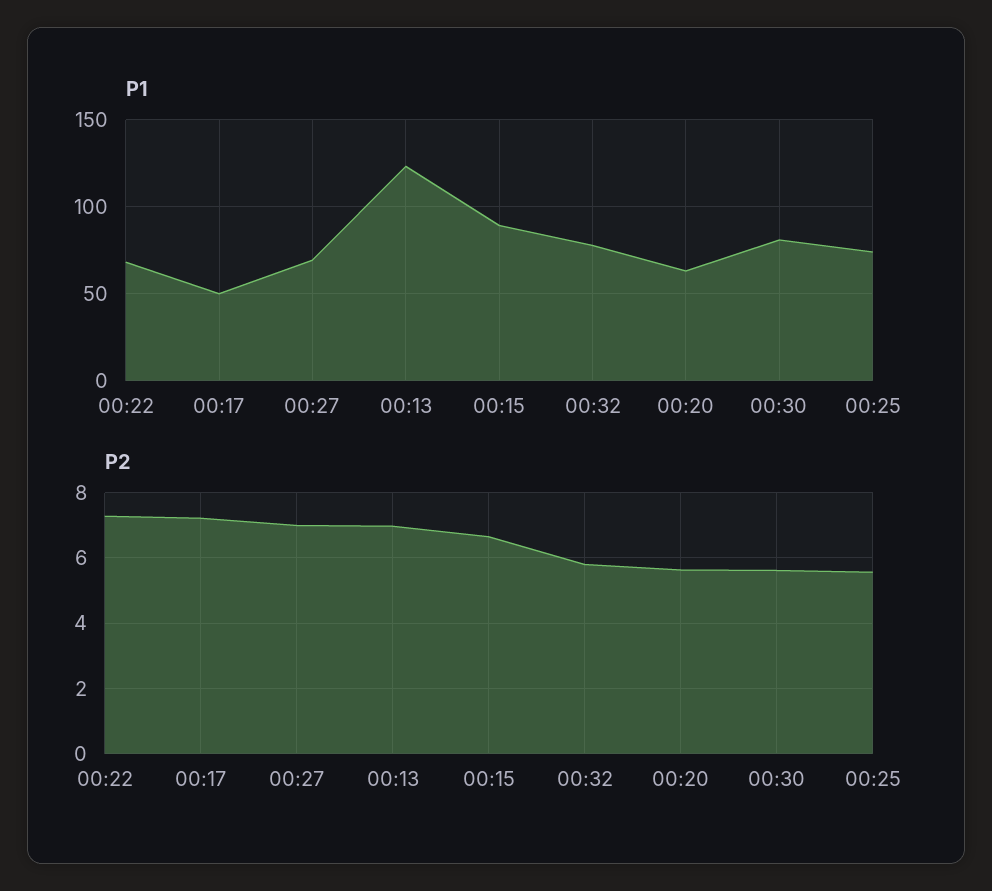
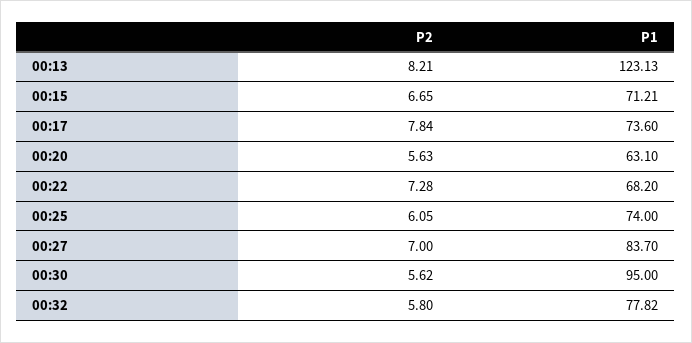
P1, 00:17: 50 -> 73.6
P1, 00:27: 70 -> 83.7
P1, 00:15: 90 -> 71.21
P1, 00:30: 80 -> 95
P2, 00:17: 7.2 -> 7.84
P2, 00:13: 7 -> 8.21
P2, 00:25: 5.6 -> 6.05

